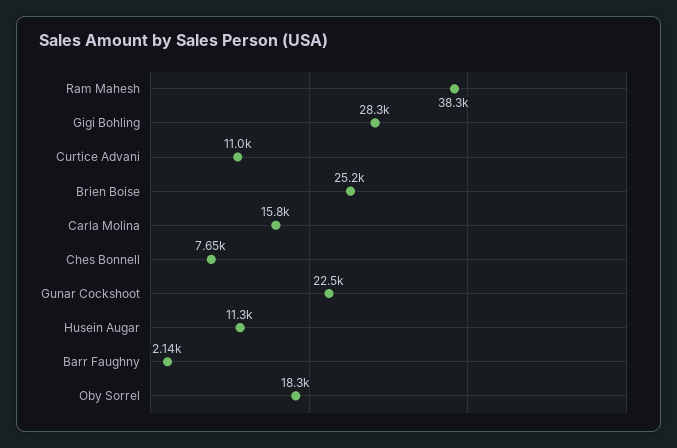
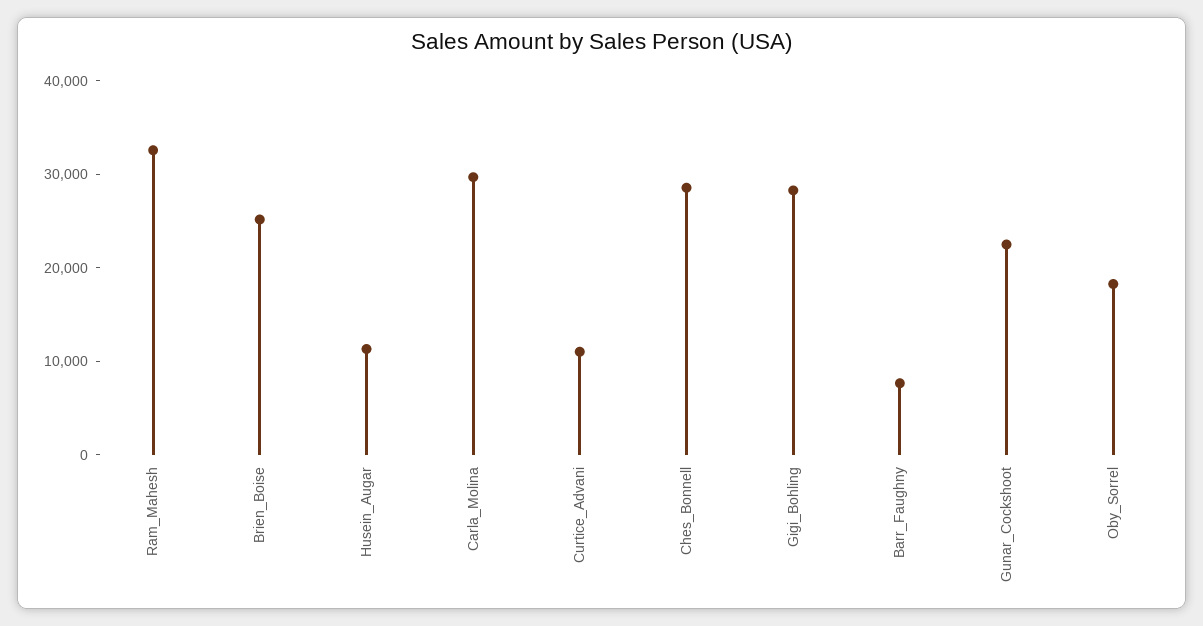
Ram Mahesh: 38300 -> 32000
Carla Molina: 15800 -> 30000
Ches Bonnell: 7650 -> 28000
Barr Faughny: 2140 -> 8000

